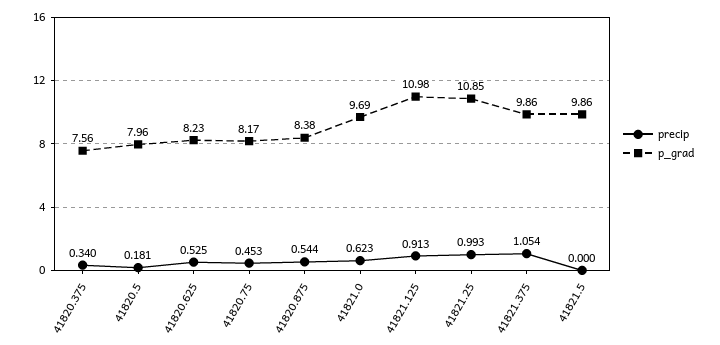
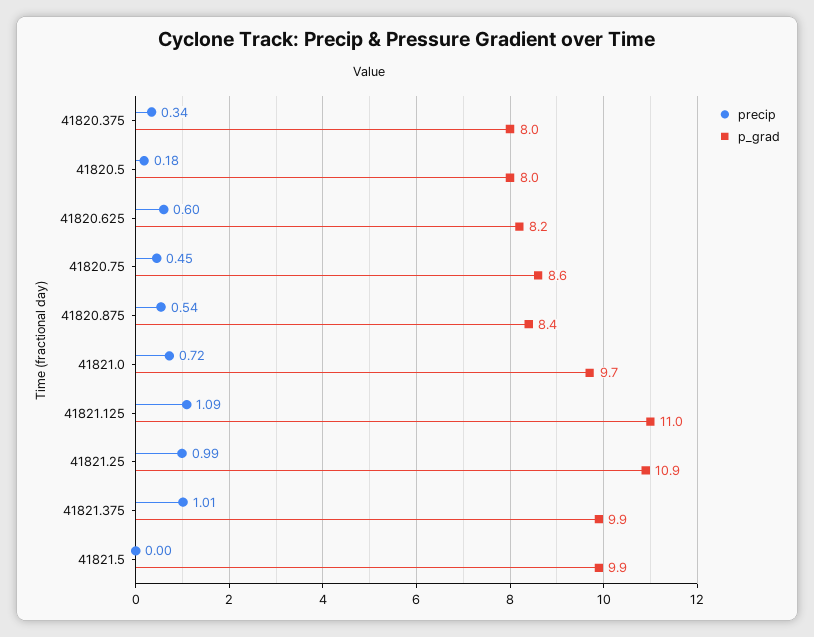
p_grad, 41820.375: 7.56 -> 8
precip, 41820.625: 0.525 -> 0.6
p_grad, 41820.75: 8.17 -> 8.6
precip, 41821.0: 0.623 -> 0.72
precip, 41821.125: 0.913 -> 1.09
precip, 41821.375: 1.054 -> 1.01

